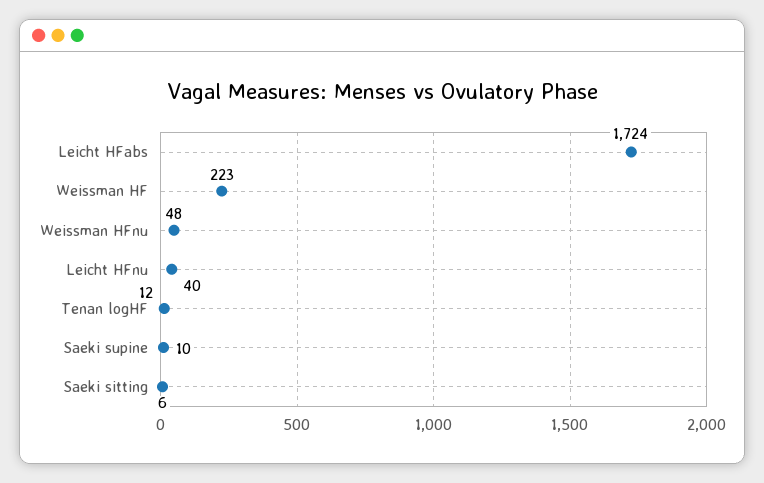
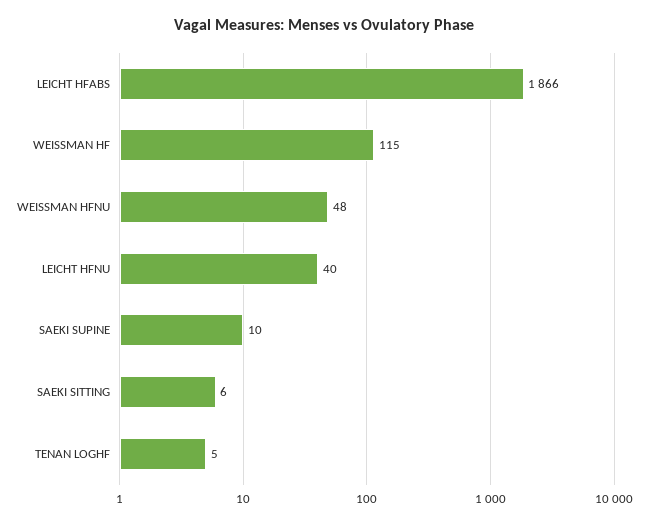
Leicht HFabs: 1724 -> 1866
Weissman HF: 223 -> 115
Tenan logHF: 12 -> 5

